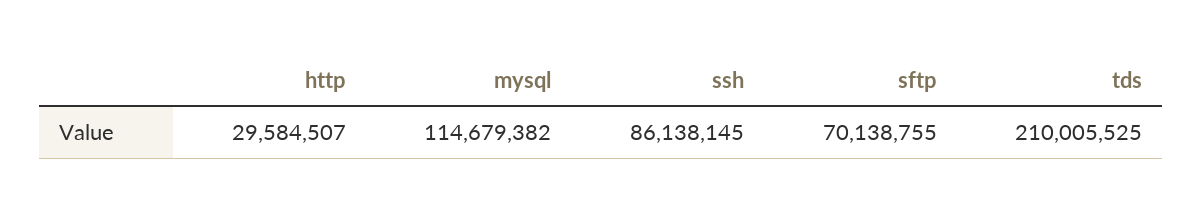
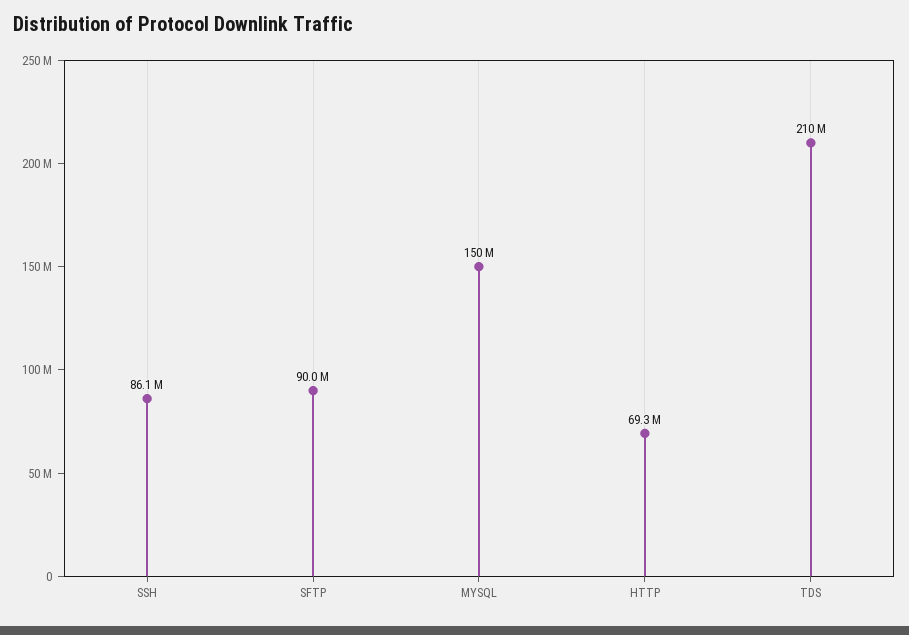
http: 29584507 -> 69300000
mysql: 114679382 -> 150000000
sftp: 70138755 -> 90000000

